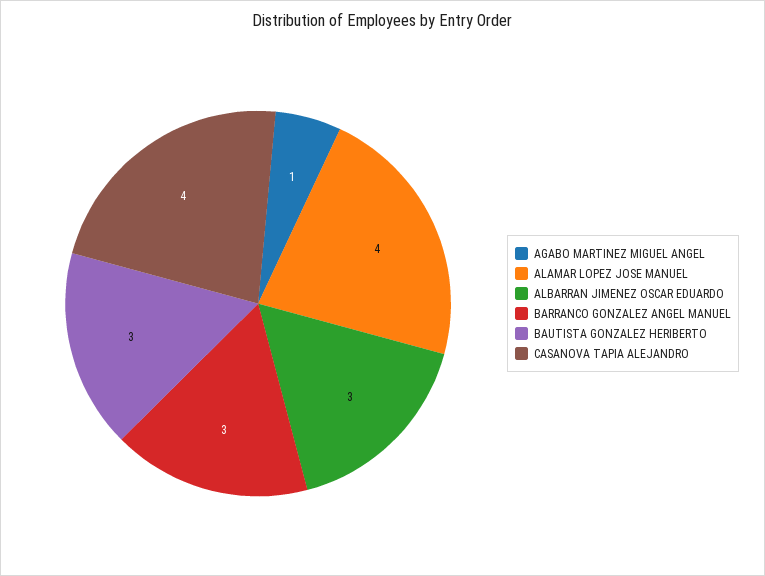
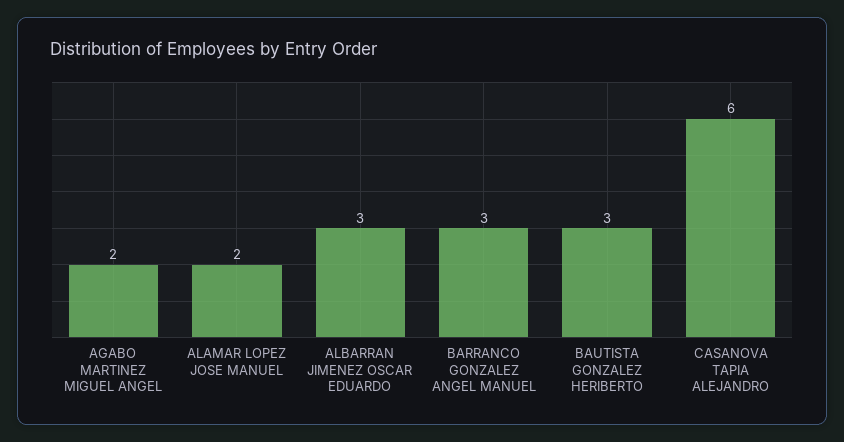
AGABO MARTINEZ MIGUEL ANGEL: 1 -> 2
ALAMAR LOPEZ JOSE MANUEL: 4 -> 2
CASANOVA TAPIA ALEJANDRO: 4 -> 6

